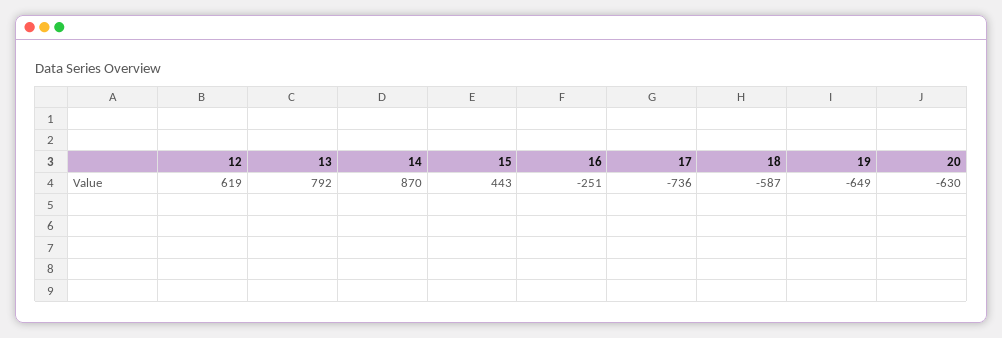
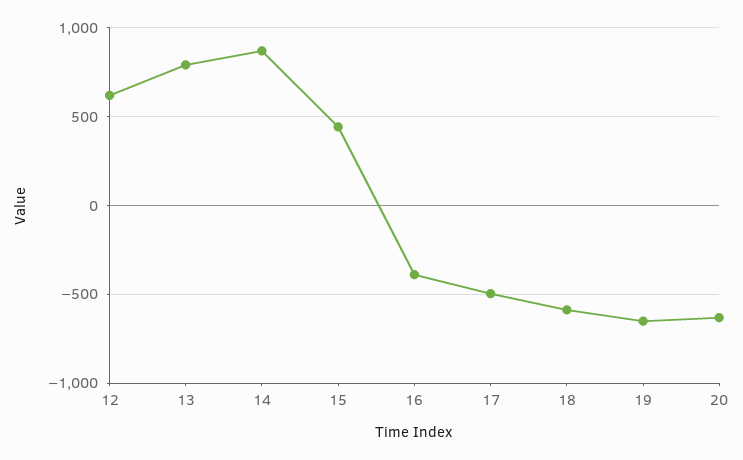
16: -251 -> -400
17: -736 -> -500

